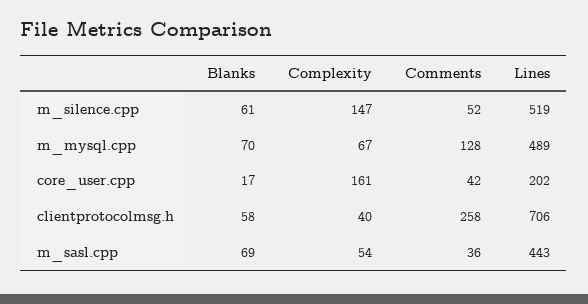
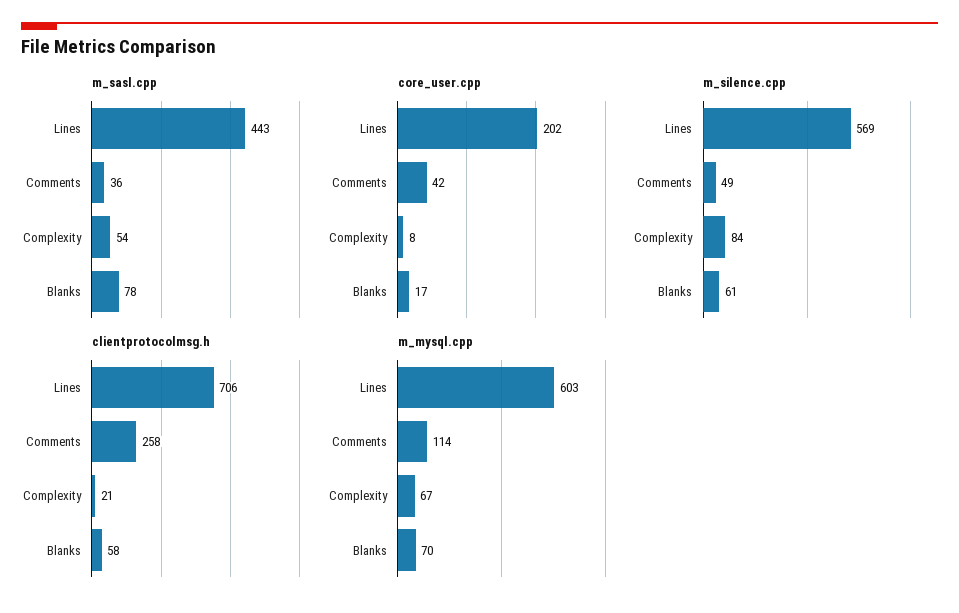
m_silence.cpp, Complexity: 147 -> 84
m_silence.cpp, Comments: 52 -> 49
m_silence.cpp, Lines: 519 -> 569
m_mysql.cpp, Comments: 128 -> 114
m_mysql.cpp, Lines: 489 -> 603
core_user.cpp, Complexity: 161 -> 8
clientprotocolmsg.h, Complexity: 40 -> 21
m_sasl.cpp, Blanks: 69 -> 78

